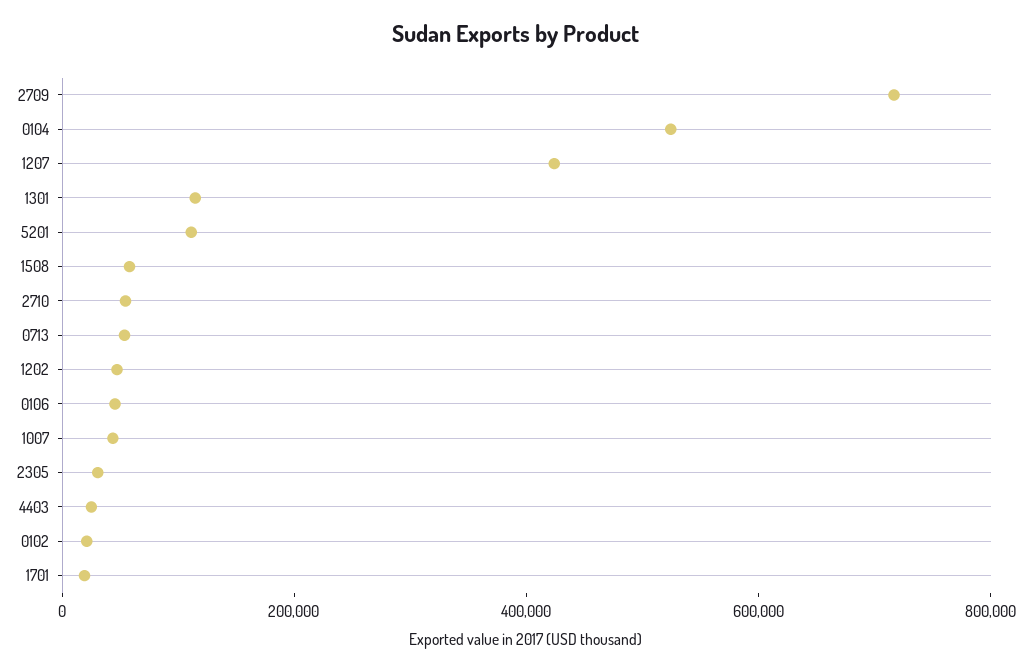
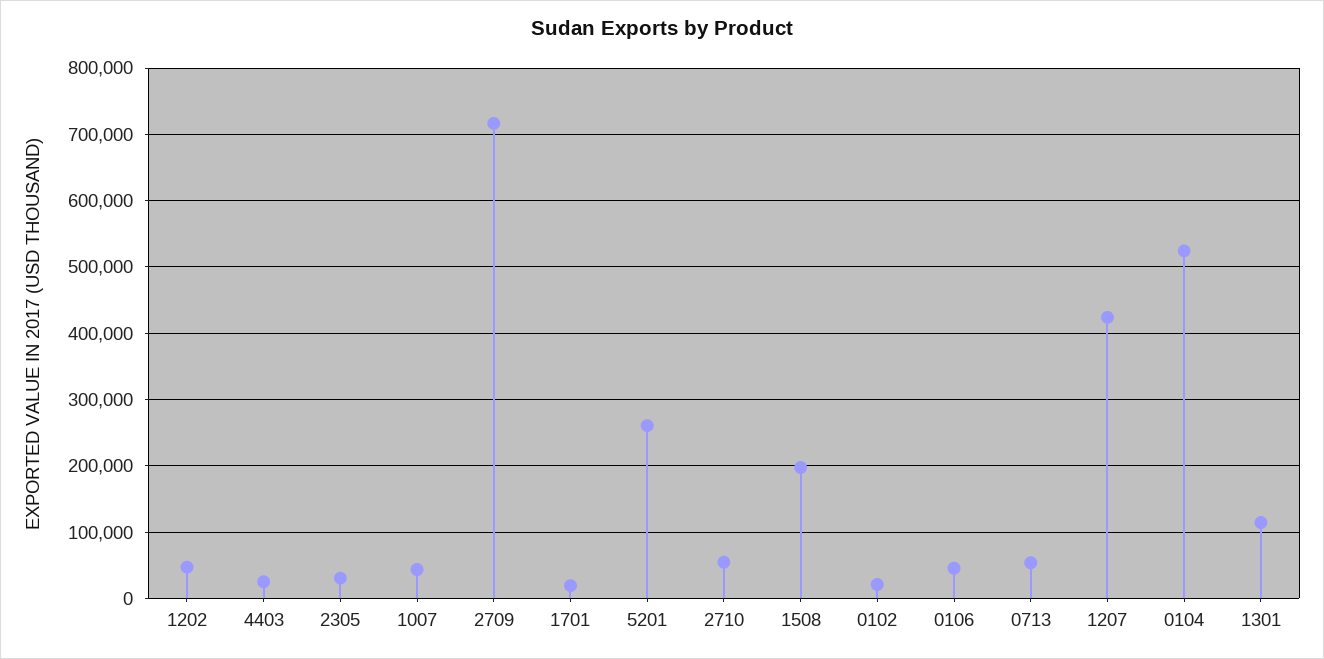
5201: 100000 -> 260000
1508: 50000 -> 200000

